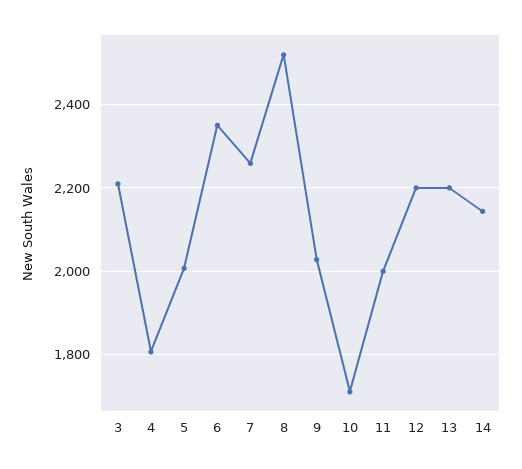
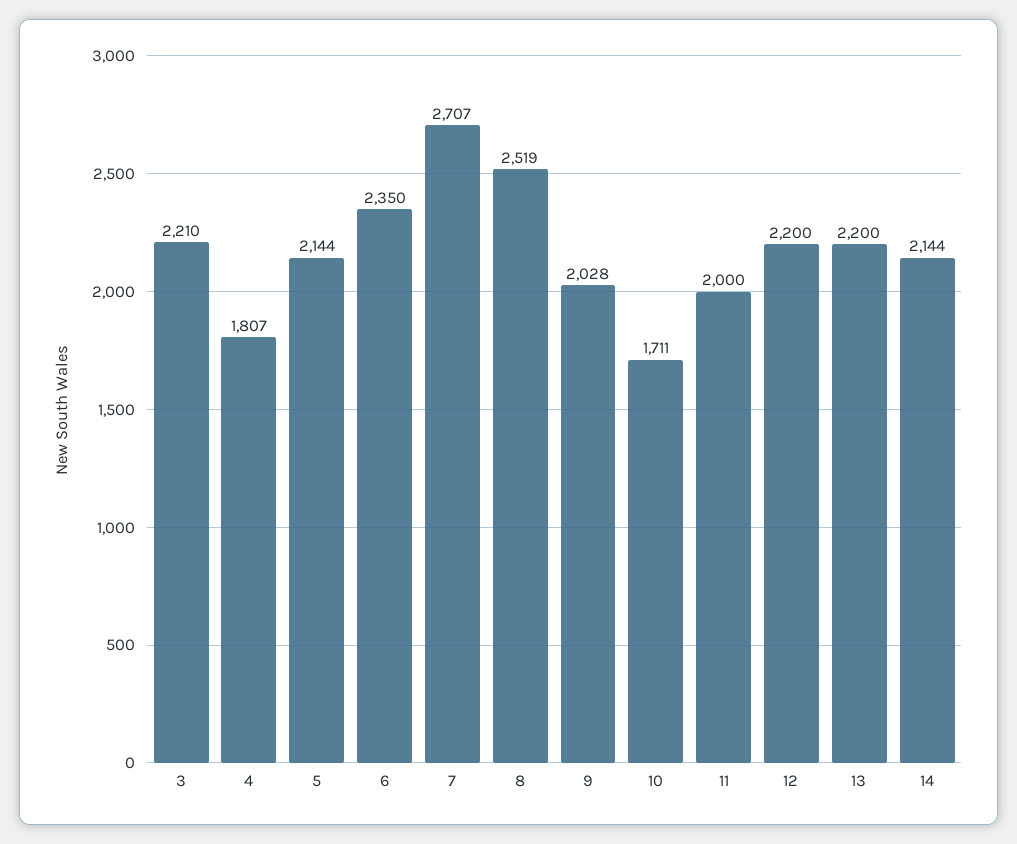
5: 2000 -> 2144
7: 2260 -> 2707

